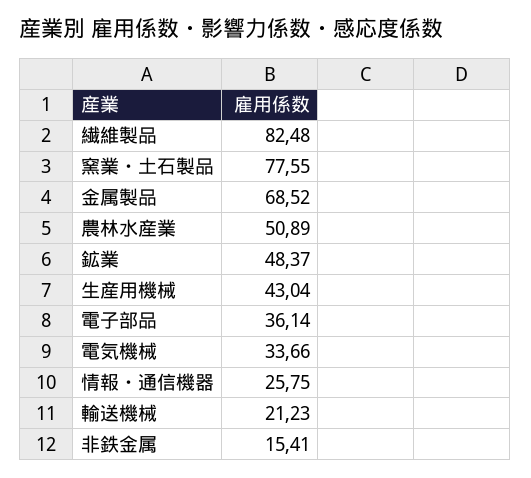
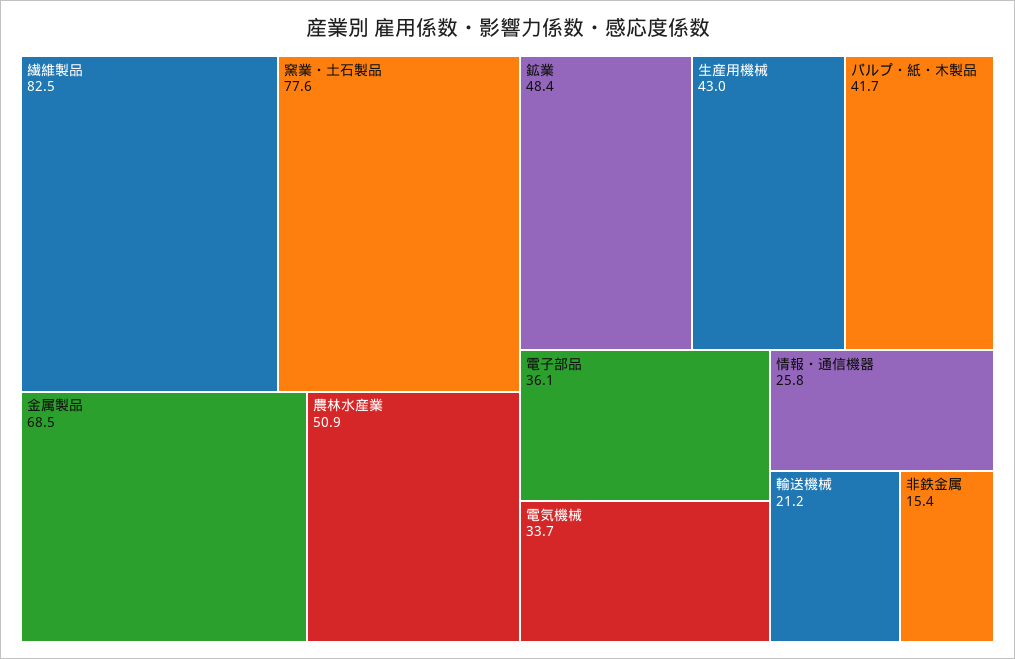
パルプ・紙・木製品: none -> 41.7

